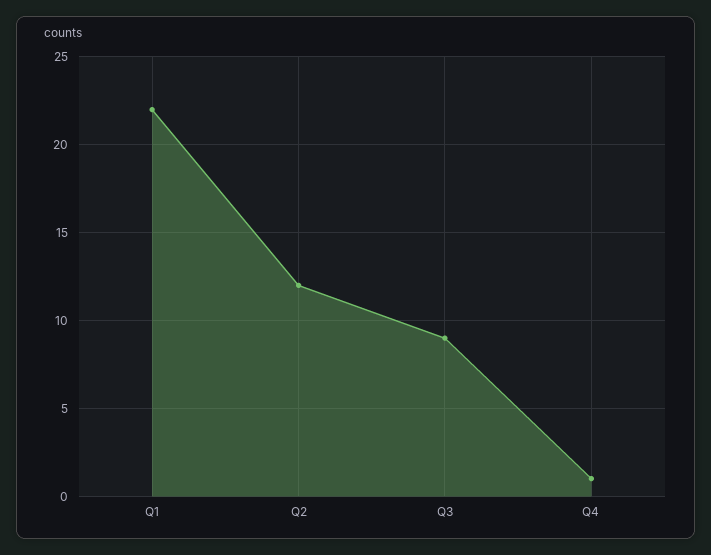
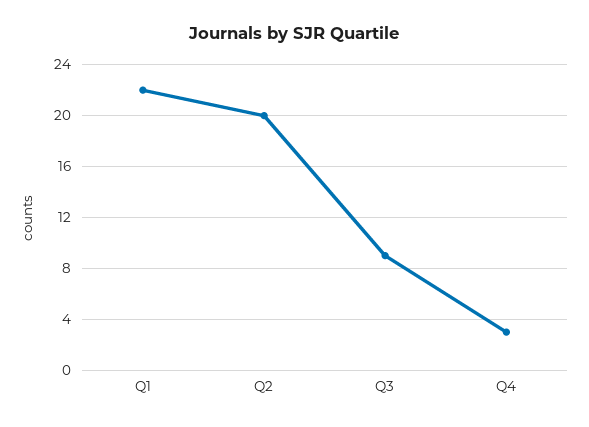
Q2: 12 -> 20
Q4: 1 -> 3

